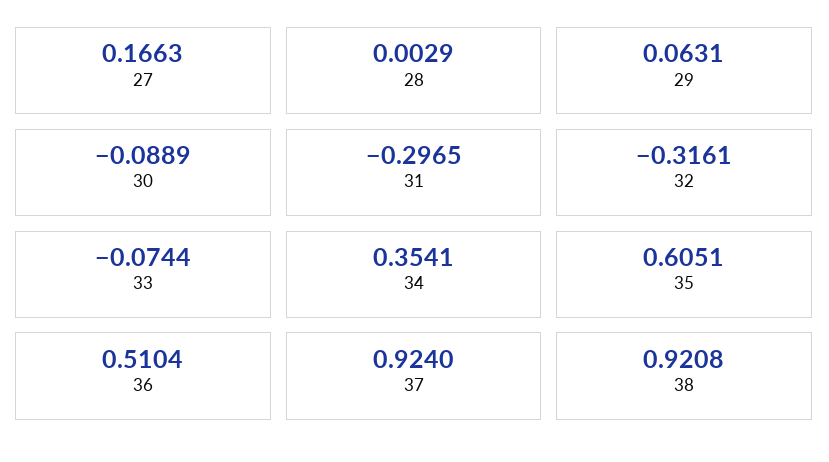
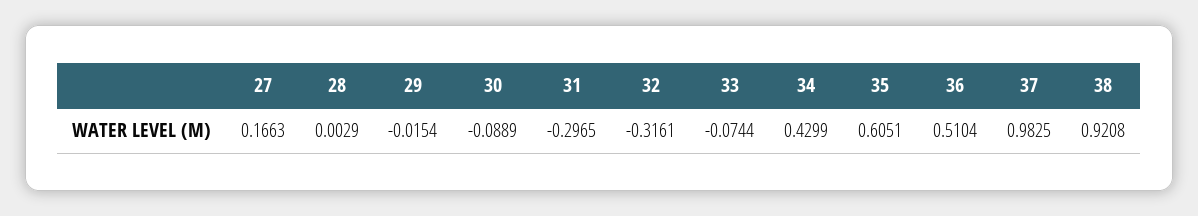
29: 0.0631 -> -0.0154
34: 0.3541 -> 0.4299
37: 0.924 -> 0.9825

